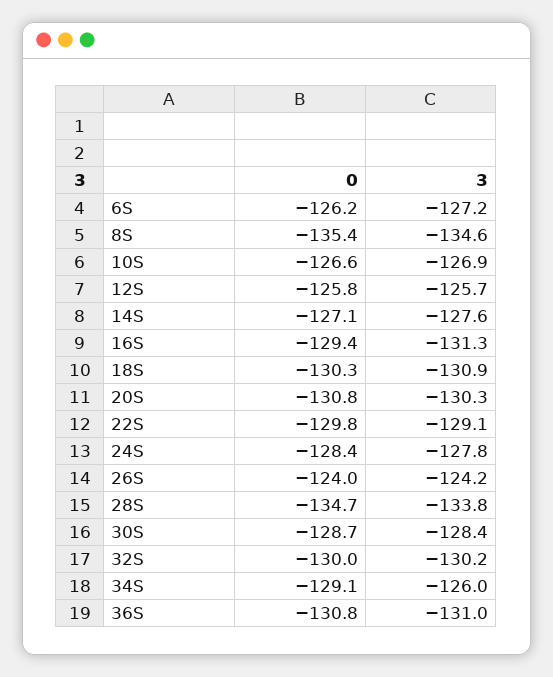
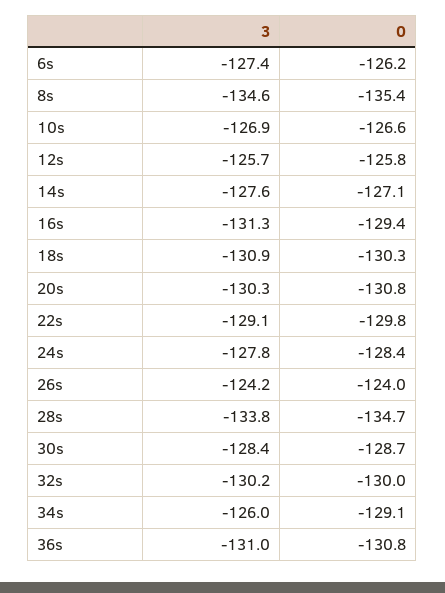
3, 6S: -127.2 -> -127.4

